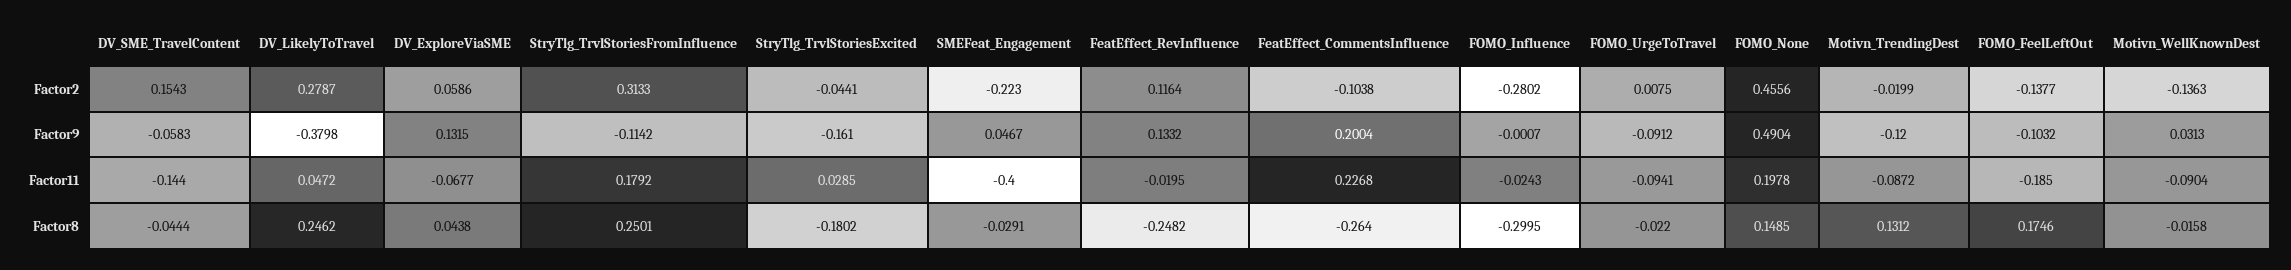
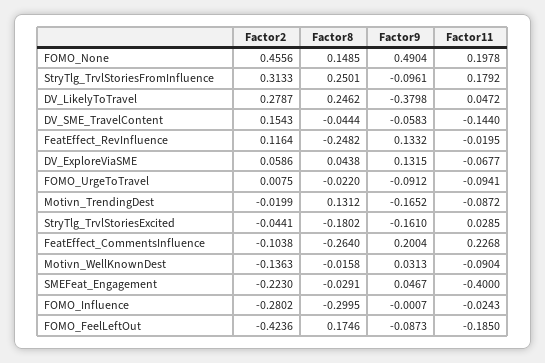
FOMO_FeelLeftOut, Factor2: -0.1377 -> -0.4236
StryTlg_TrvlStoriesFromInfluence, Factor9: -0.1142 -> -0.0961
Motivn_TrendingDest, Factor9: -0.12 -> -0.1652
FOMO_FeelLeftOut, Factor9: -0.1032 -> -0.0873

